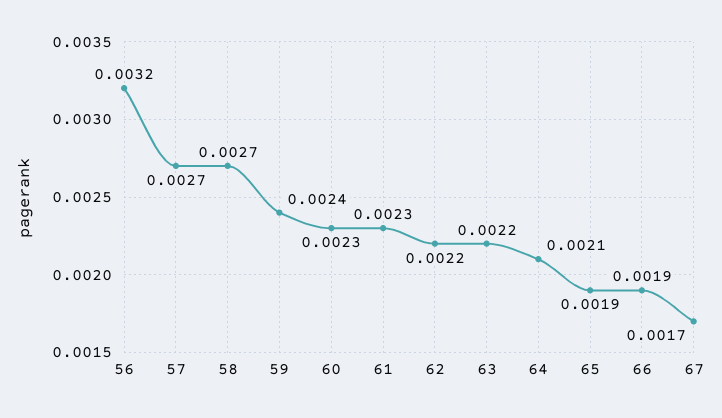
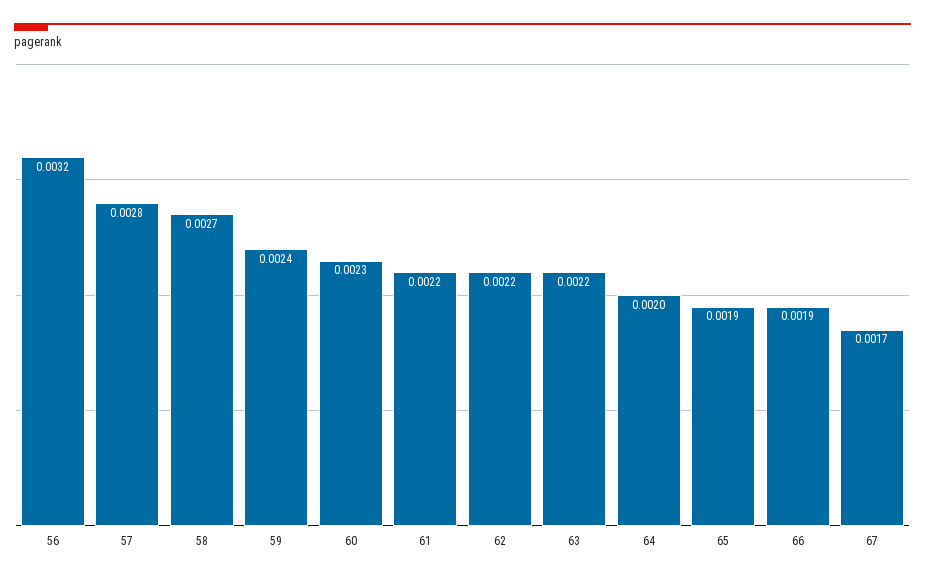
57: 0.0027 -> 0.0028
61: 0.0023 -> 0.0022
64: 0.0021 -> 0.002

